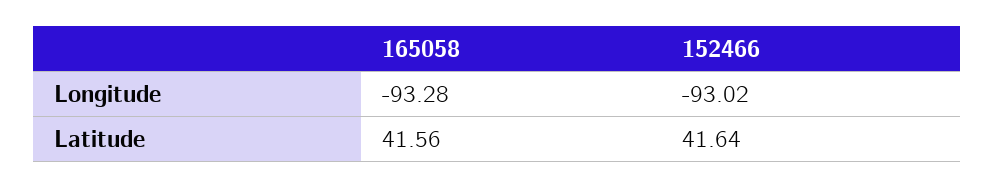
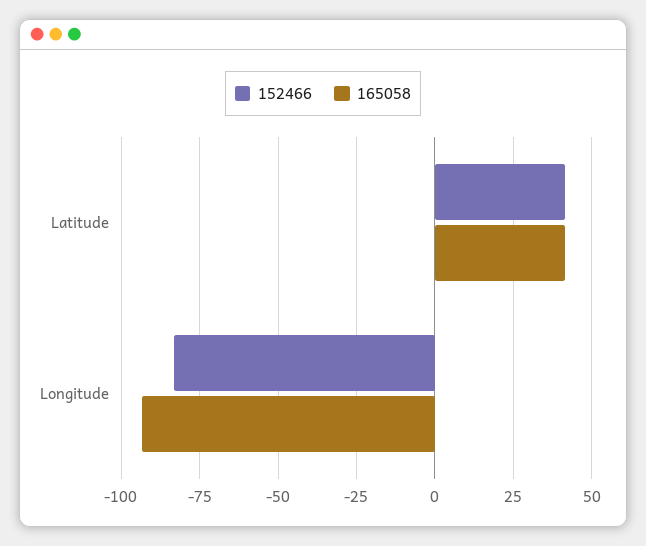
152466, Longitude: -93.02 -> -82.5

